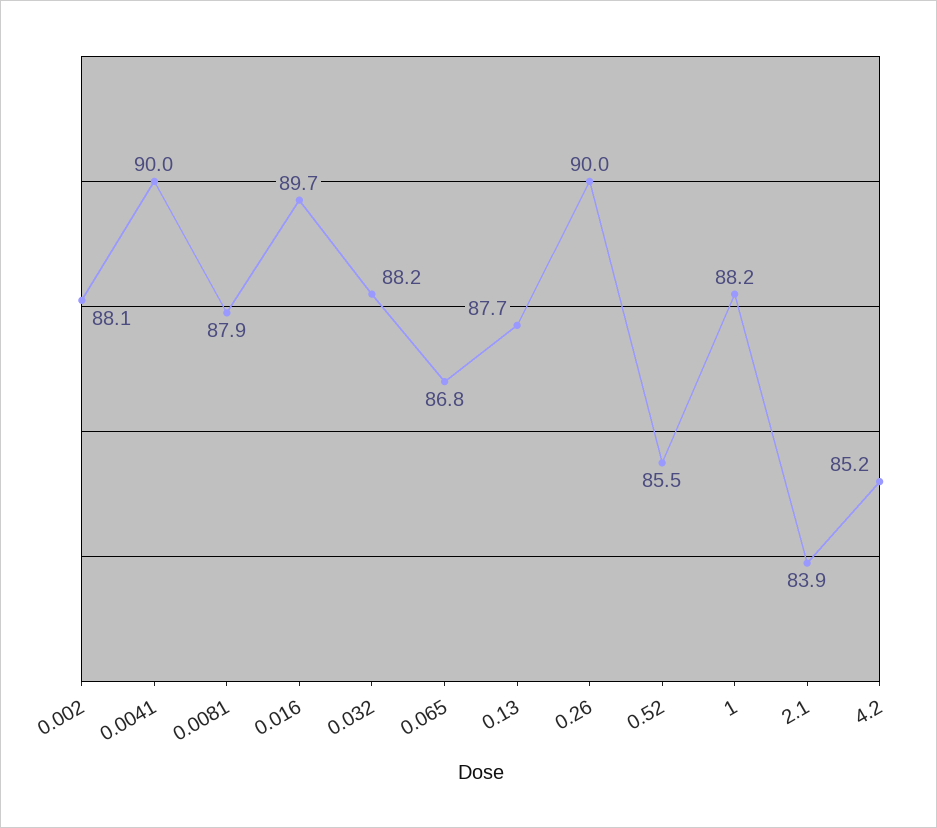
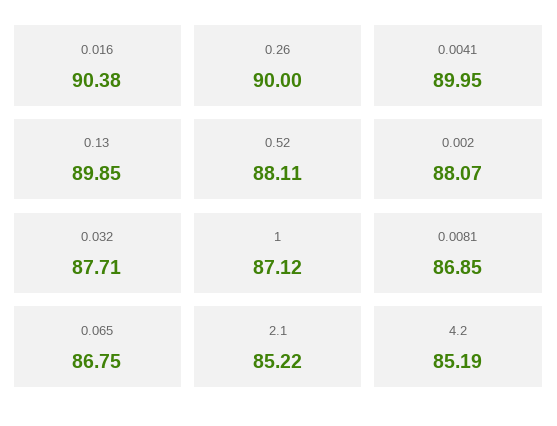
0.0081: 87.9 -> 86.85
0.016: 89.7 -> 90.38
0.032: 88.2 -> 87.71
0.13: 87.7 -> 89.85
0.52: 85.5 -> 88.11
1: 88.2 -> 87.12
2.1: 83.9 -> 85.22

